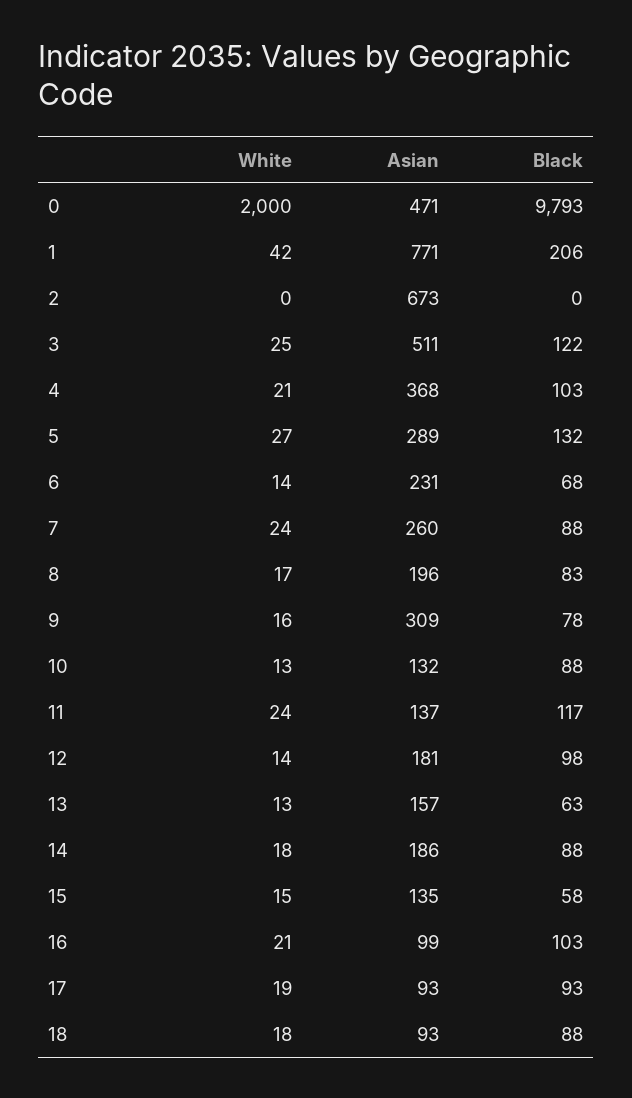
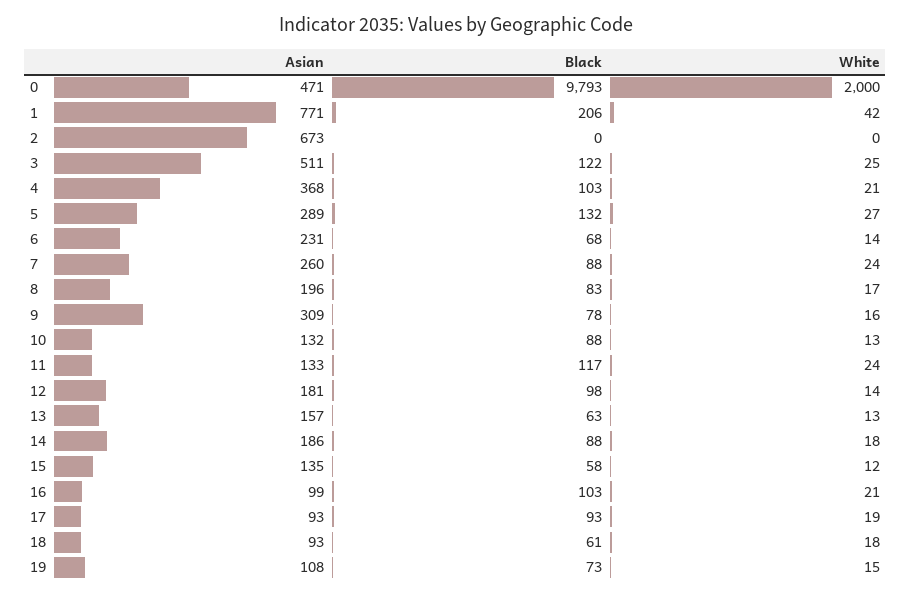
Asian, 11: 137 -> 133
White, 15: 15 -> 12
Black, 18: 88 -> 61
Asian, 19: none -> 108
Black, 19: none -> 73
White, 19: none -> 15

